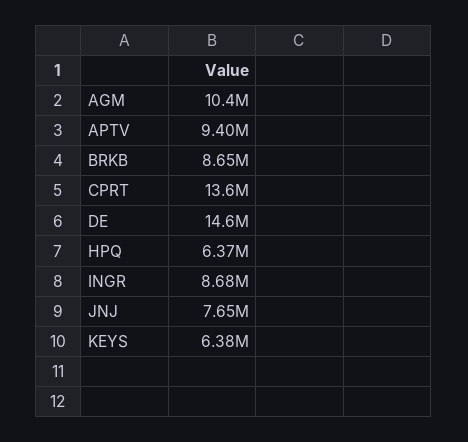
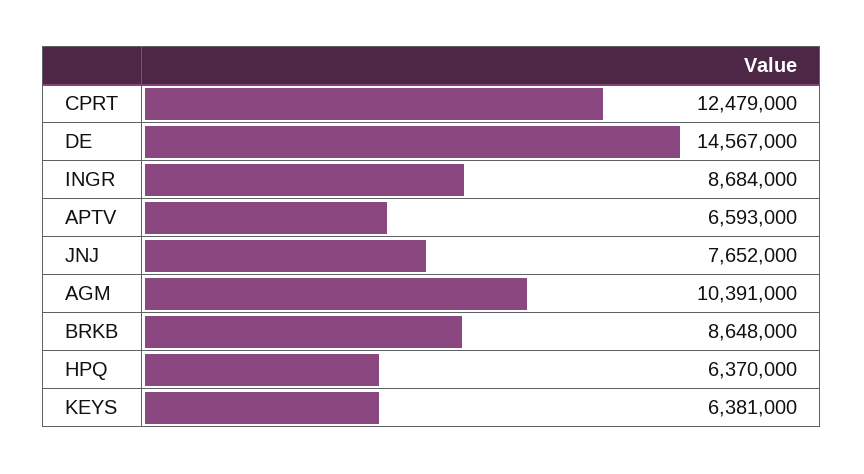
APTV: 9400000 -> 6593000
CPRT: 13600000 -> 12479000

